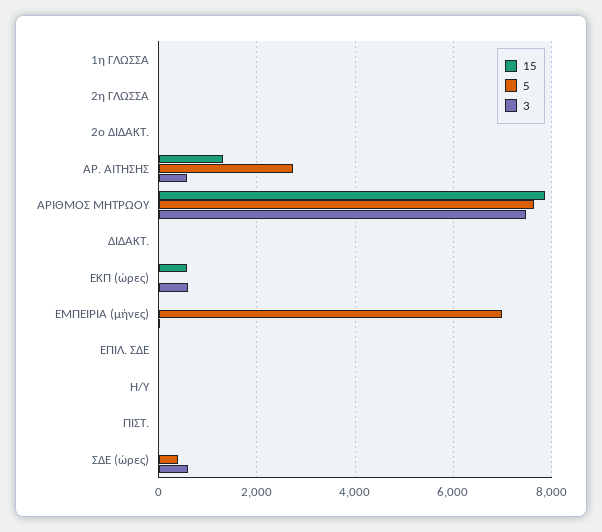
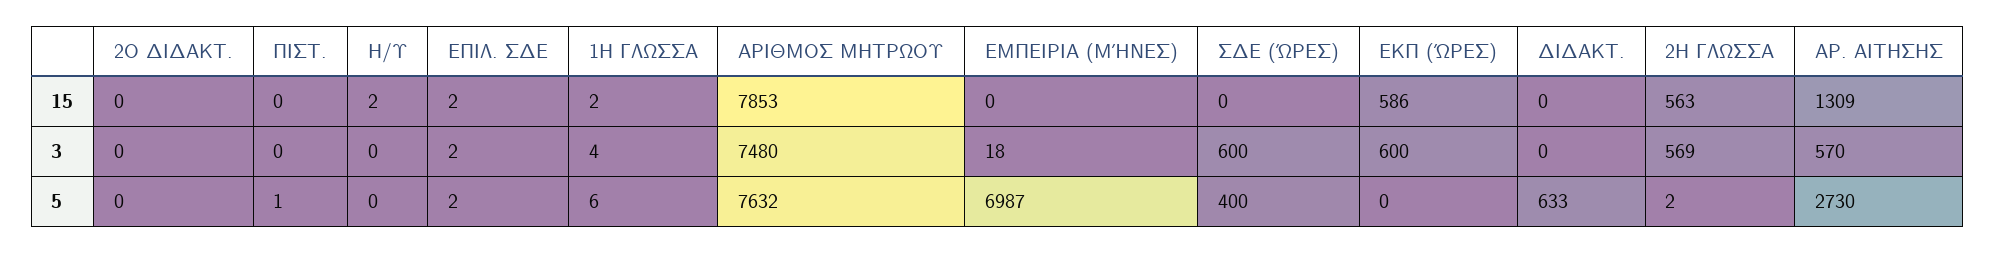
15, 2η ΓΛΩΣΣΑ: 0 -> 563
3, 2η ΓΛΩΣΣΑ: 0 -> 569
5, ΔΙΔΑΚΤ.: 0 -> 633

